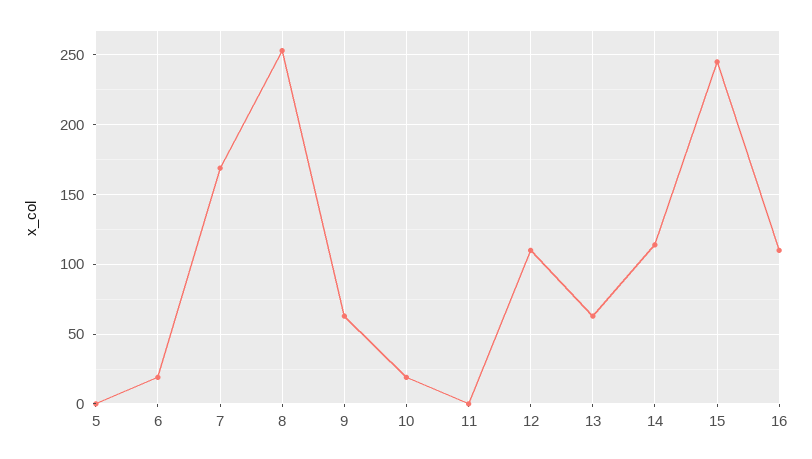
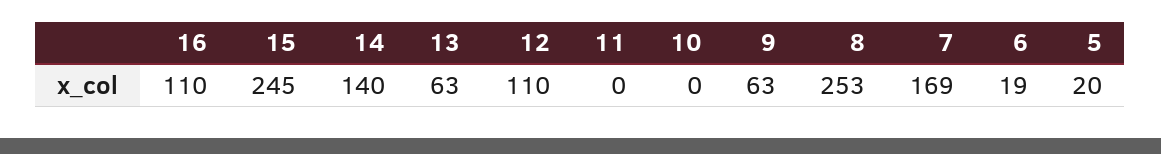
5: 0 -> 20
10: 20 -> 0
14: 115 -> 140

